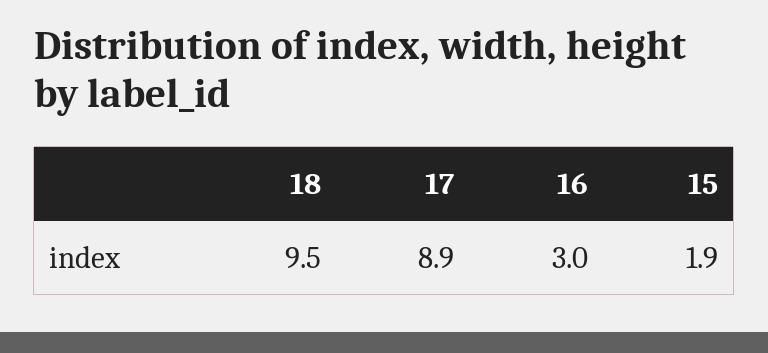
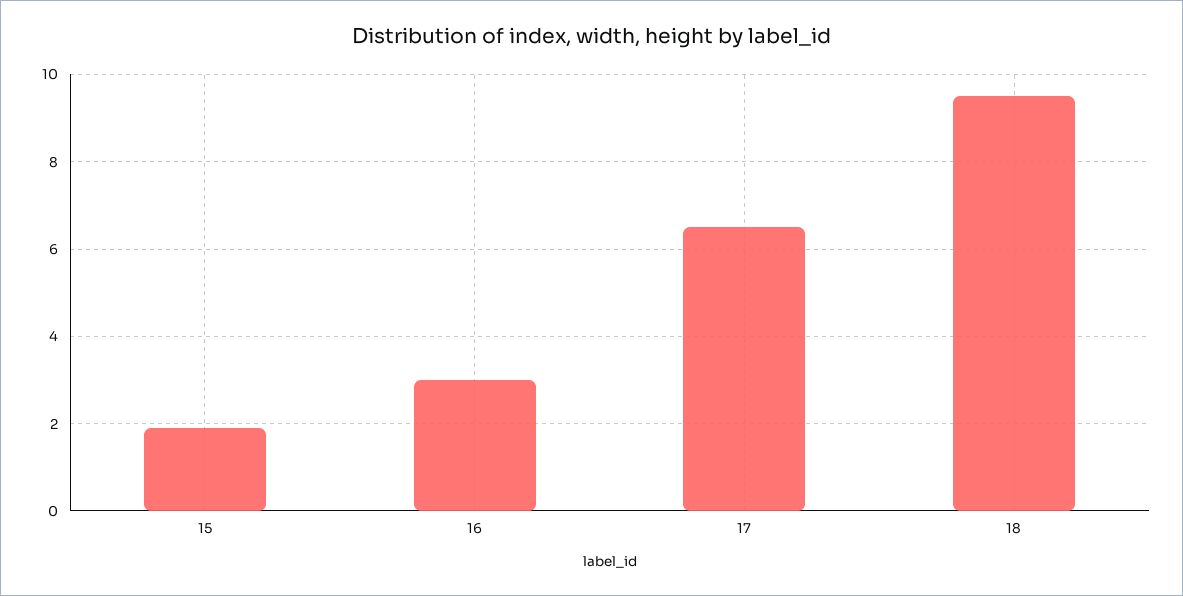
17: 8.9 -> 6.5

